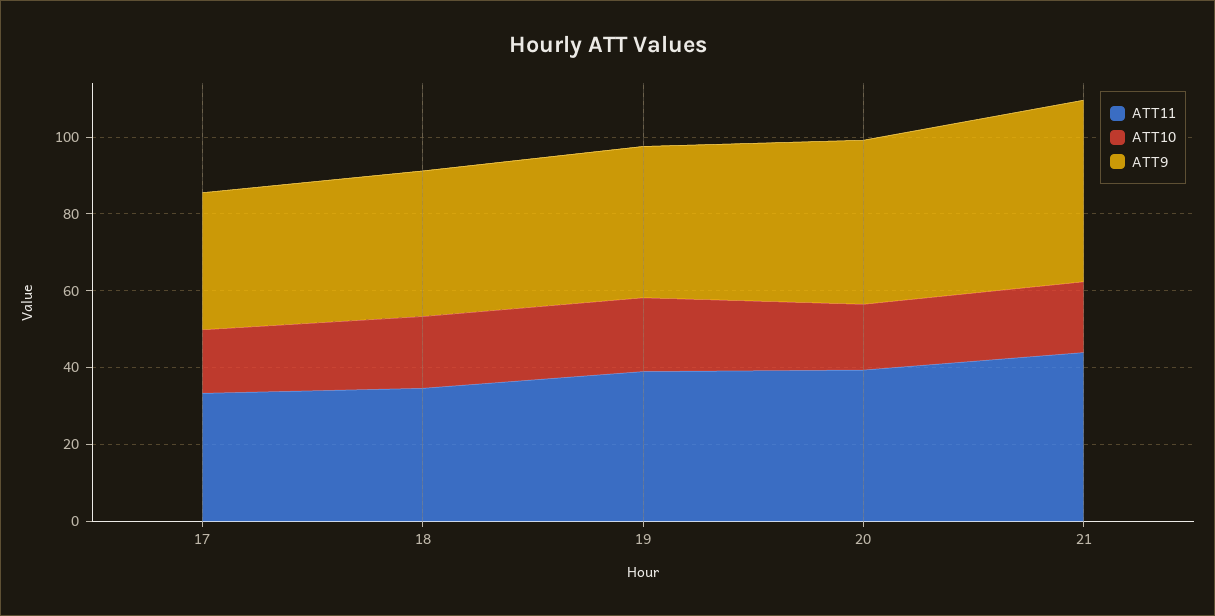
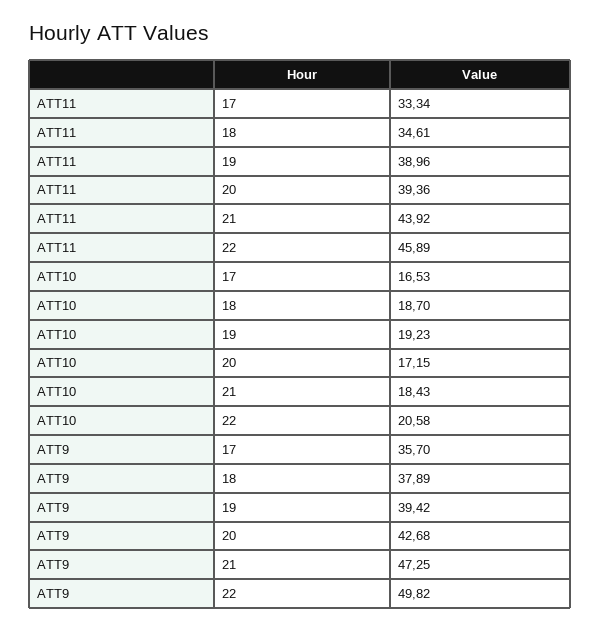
ATT11, 22: none -> 45.89
ATT10, 22: none -> 20.58
ATT9, 22: none -> 49.82

